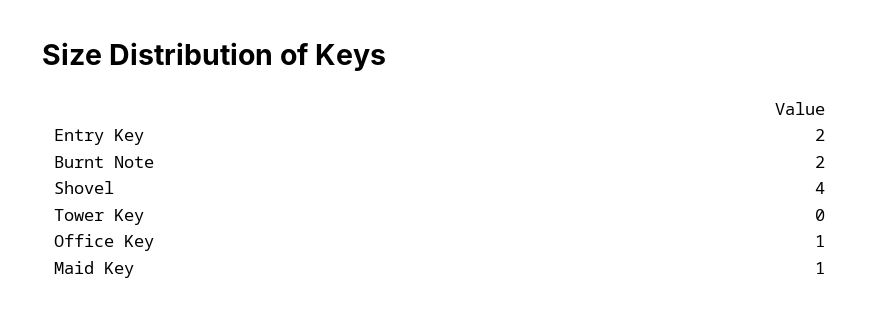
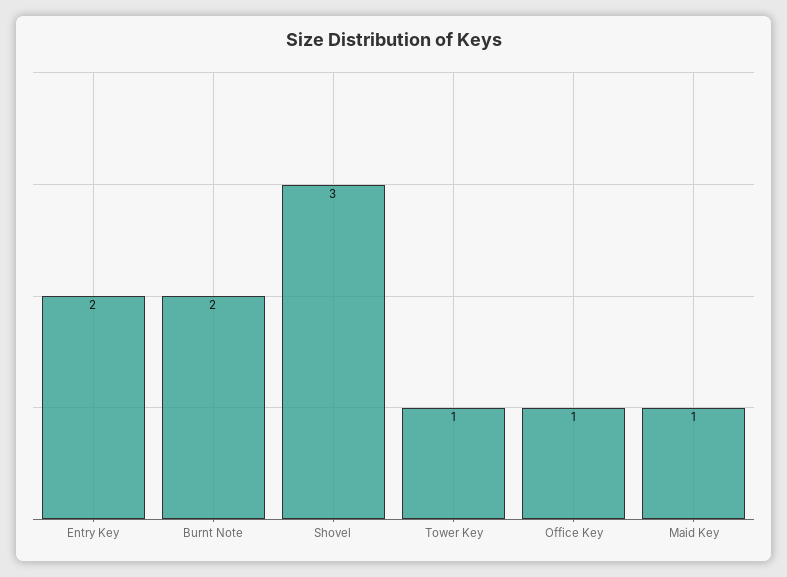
Shovel: 4 -> 3
Tower Key: 0 -> 1

